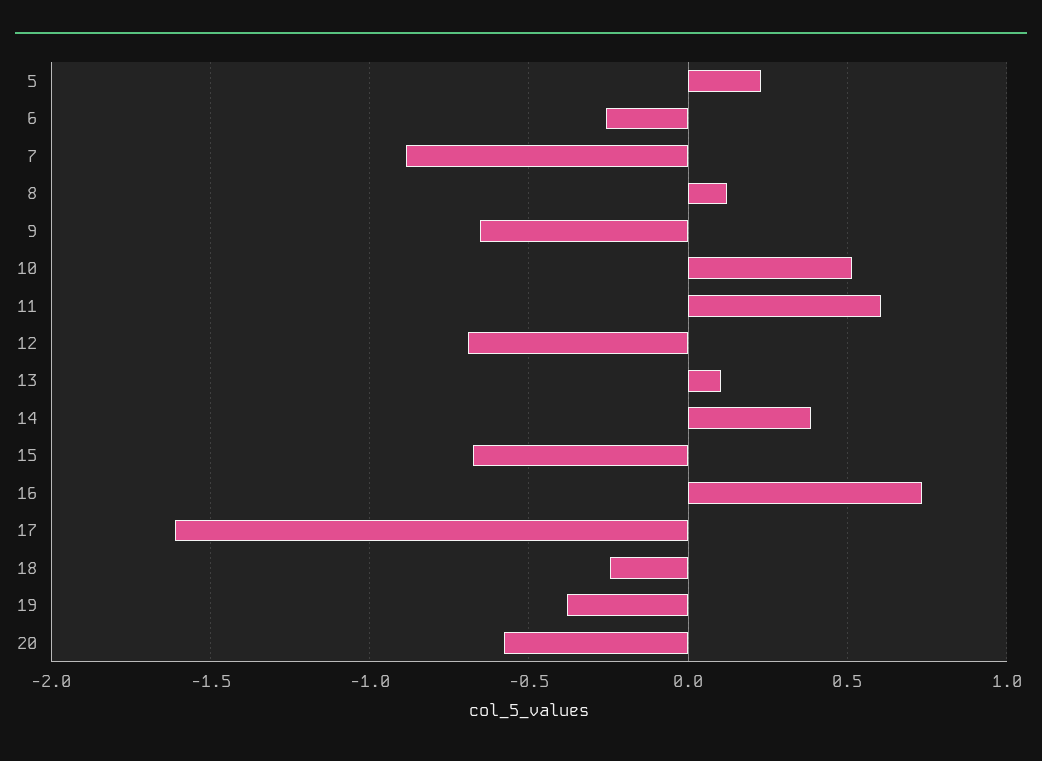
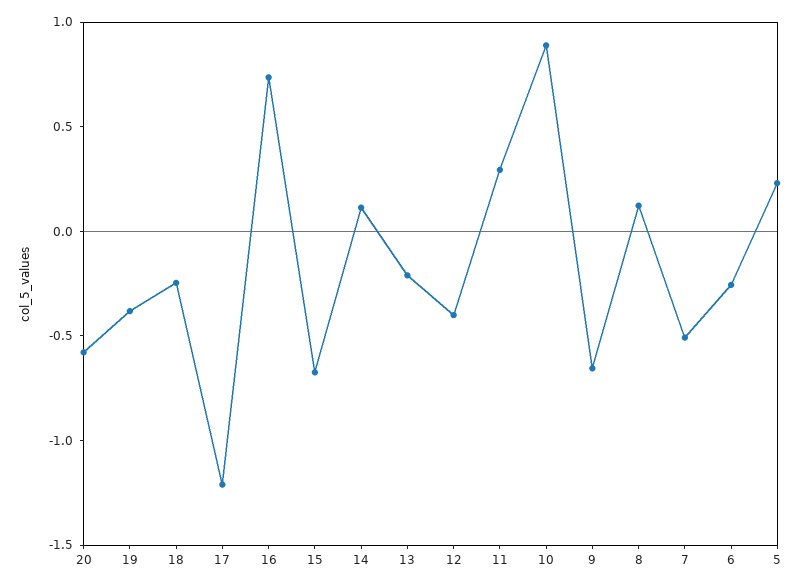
7: -0.9 -> -0.5
10: 0.5 -> 0.9
11: 0.6 -> 0.3
12: -0.7 -> -0.4
13: 0.1 -> -0.2
14: 0.4 -> 0.1
17: -1.6 -> -1.2

